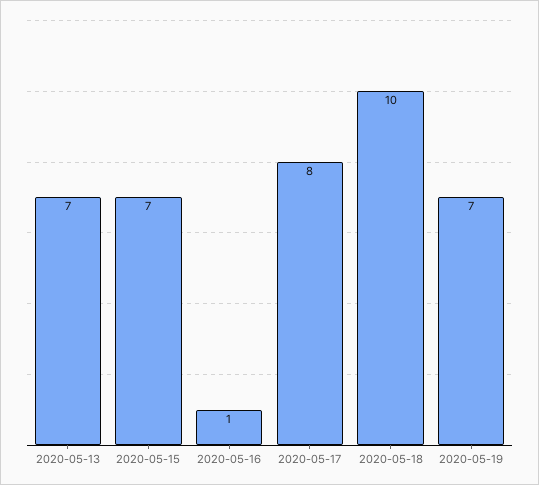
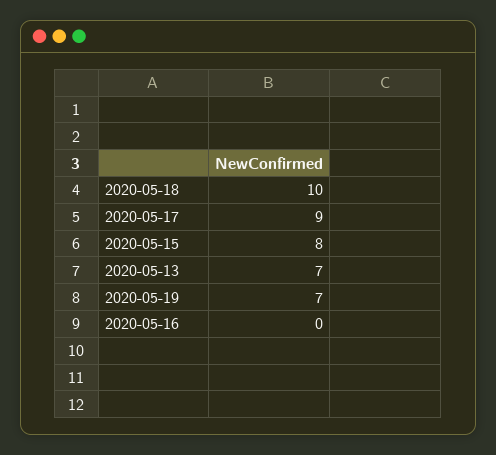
2020-05-15: 7 -> 8
2020-05-16: 1 -> 0
2020-05-17: 8 -> 9

